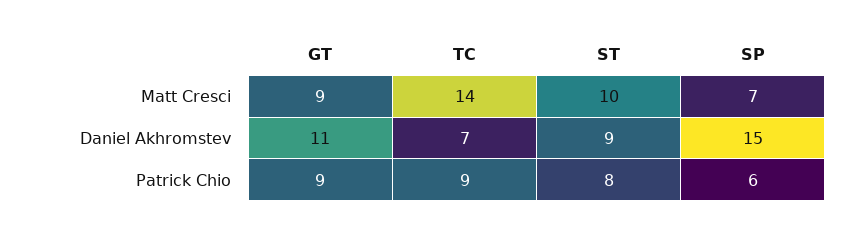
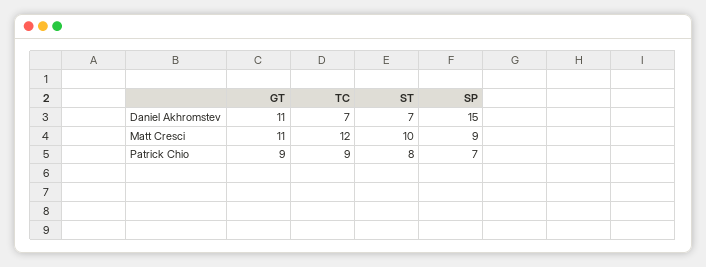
GT, Matt Cresci: 9 -> 11
TC, Matt Cresci: 14 -> 12
SP, Matt Cresci: 7 -> 9
ST, Daniel Akhromstev: 9 -> 7
SP, Patrick Chio: 6 -> 7

